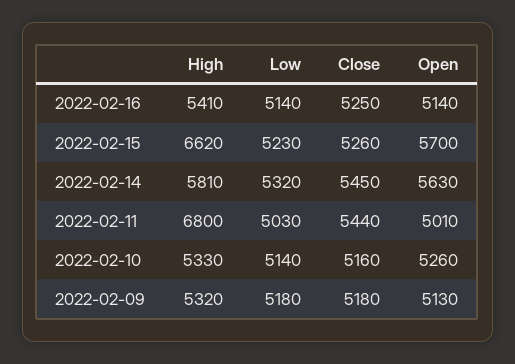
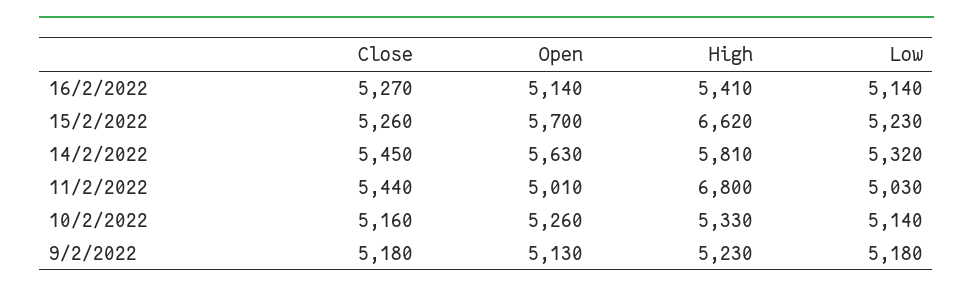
Close, 2022-02-16: 5250 -> 5270
High, 2022-02-09: 5320 -> 5230

